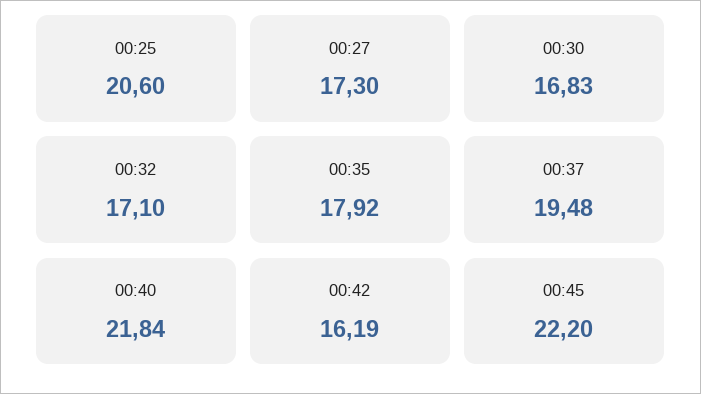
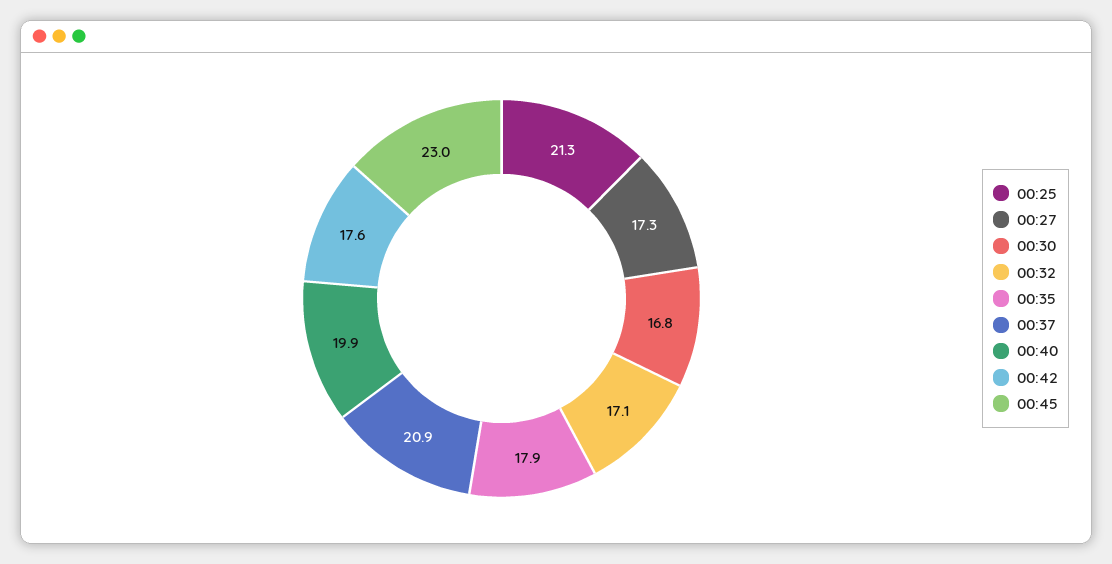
00:25: 20.6 -> 21.3
00:37: 19.48 -> 20.9
00:40: 21.84 -> 19.9
00:42: 16.19 -> 17.6
00:45: 22.2 -> 23

